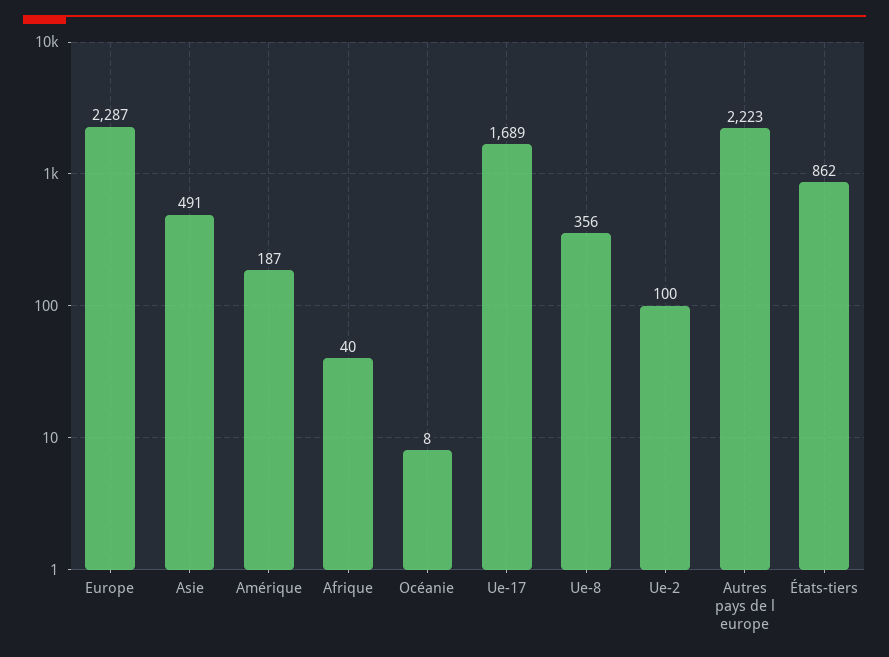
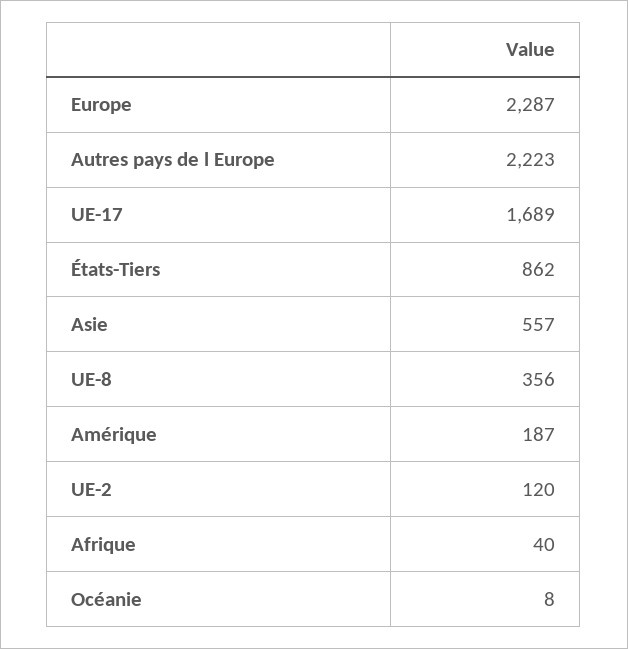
Asie: 491 -> 557
Ue-2: 100 -> 120

